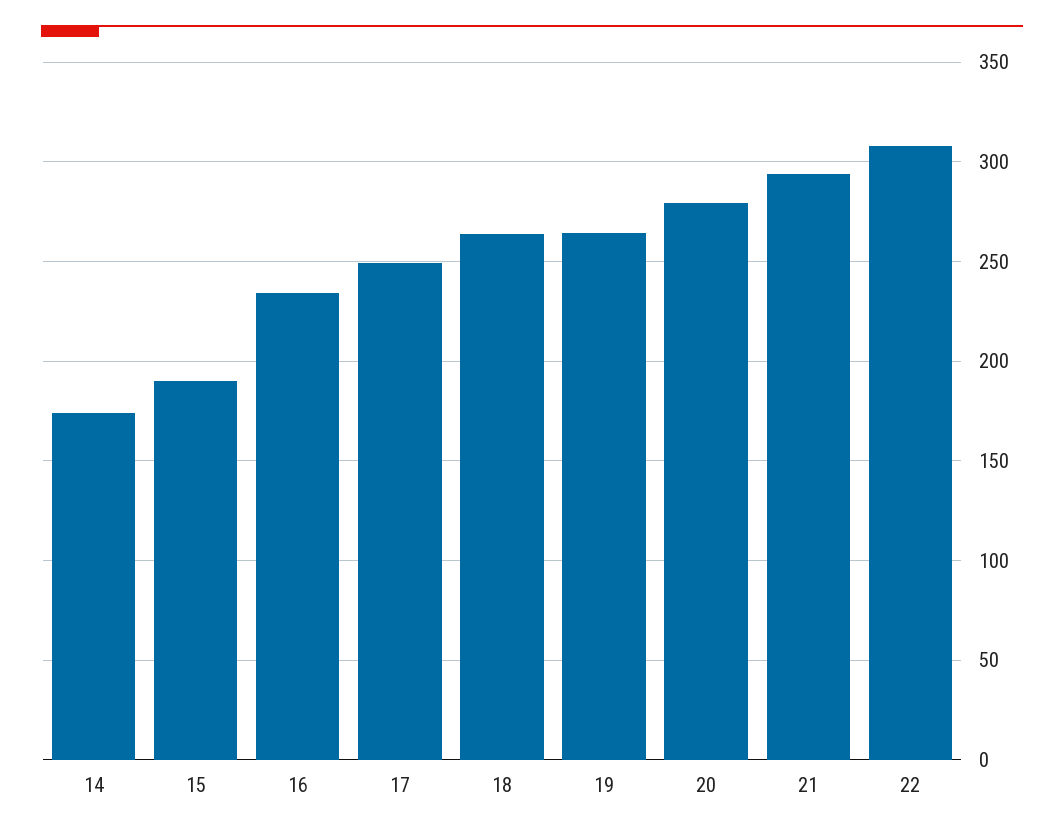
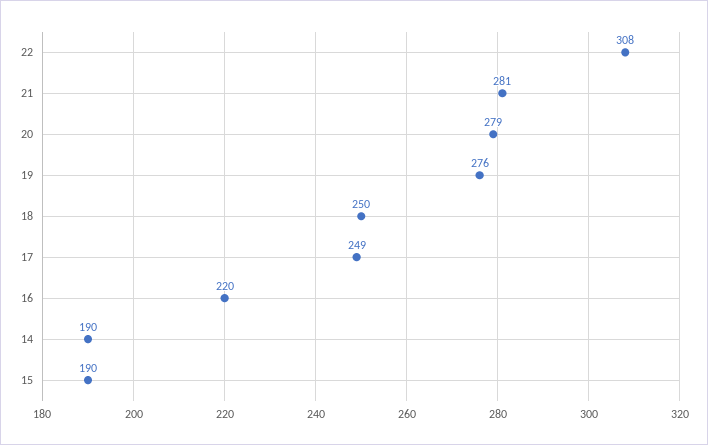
14: 175 -> 190
16: 235 -> 220
18: 265 -> 250
19: 265 -> 276
21: 295 -> 281

